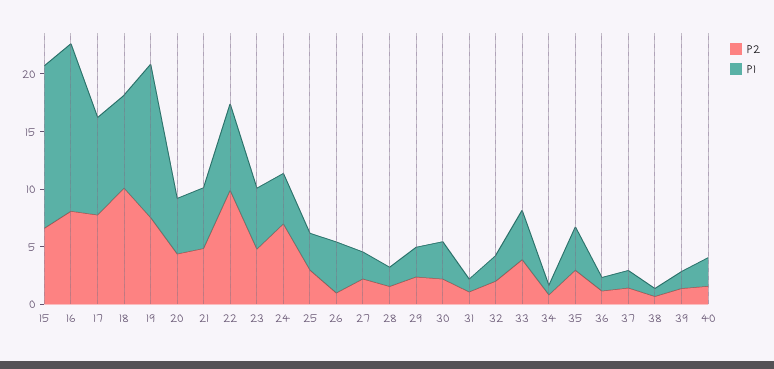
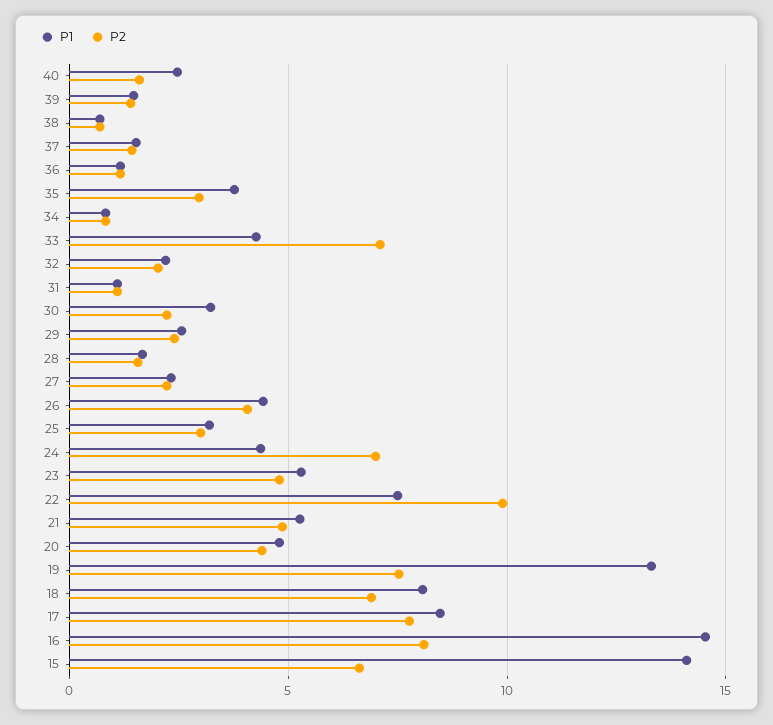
P2, 18: 10 -> 7
P2, 26: 1 -> 4
P2, 33: 4 -> 7

